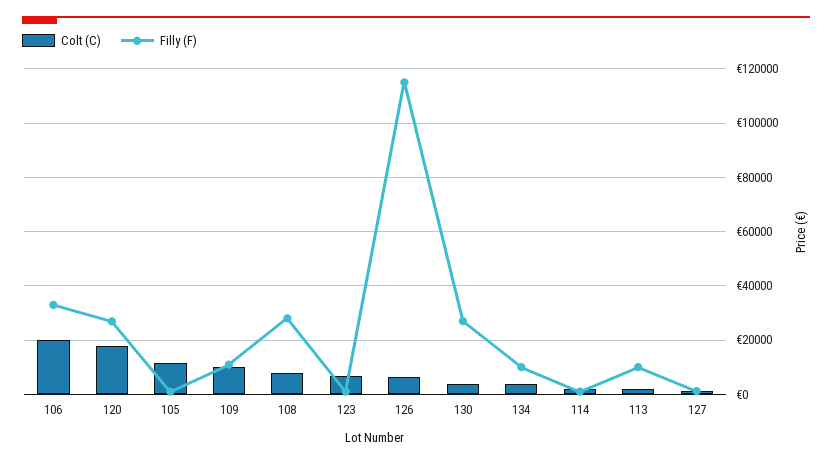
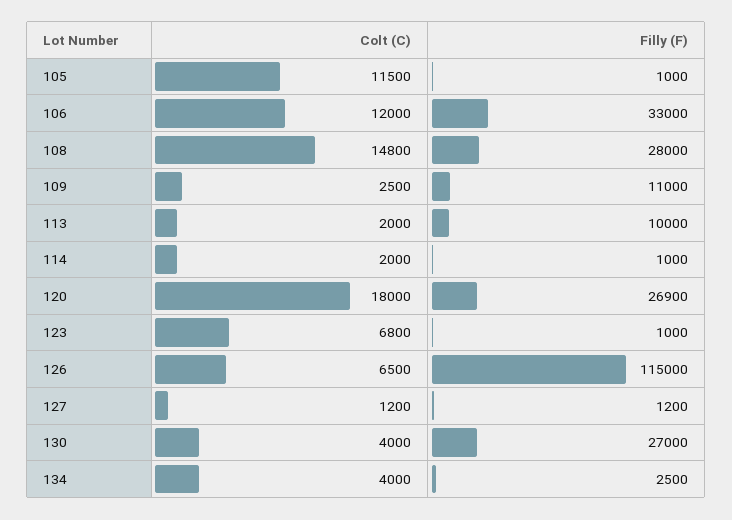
Colt (C), 106: 20000 -> 12000
Colt (C), 109: 10000 -> 2500
Colt (C), 108: 7500 -> 14800
Filly (F), 134: 10000 -> 2500

